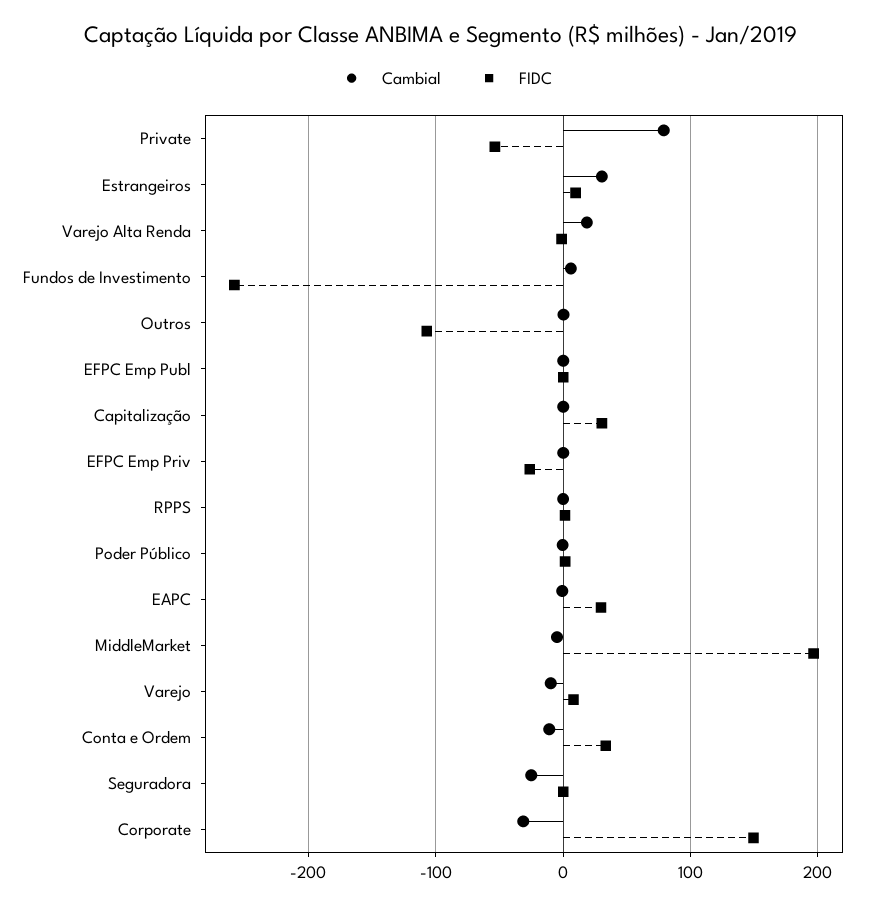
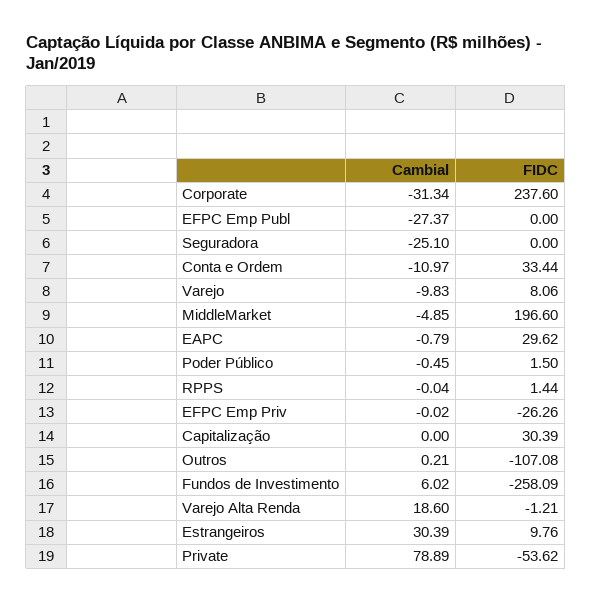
Cambial, EFPC Emp Publ: 0 -> -27.37
FIDC, Corporate: 150 -> 237.6

